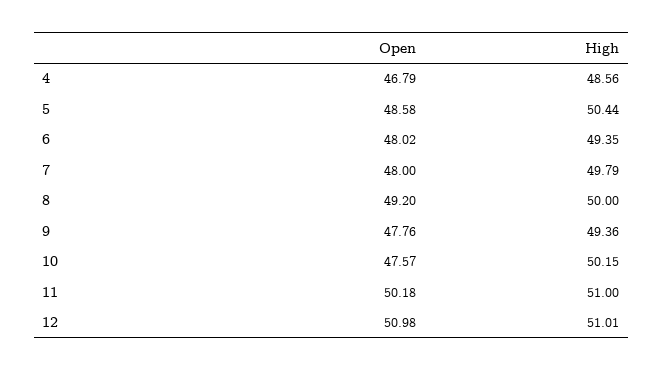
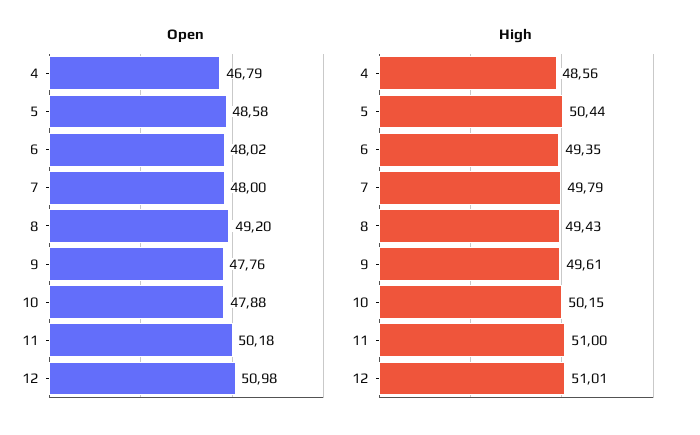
High, 8: 50 -> 49.43
High, 9: 49.36 -> 49.61
Open, 10: 47.57 -> 47.88

